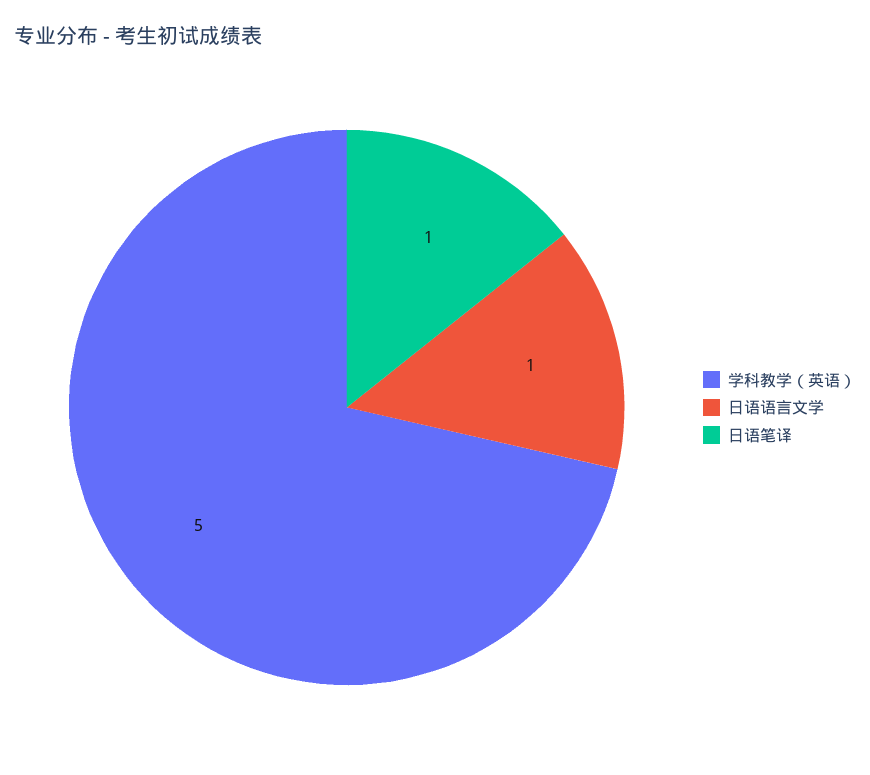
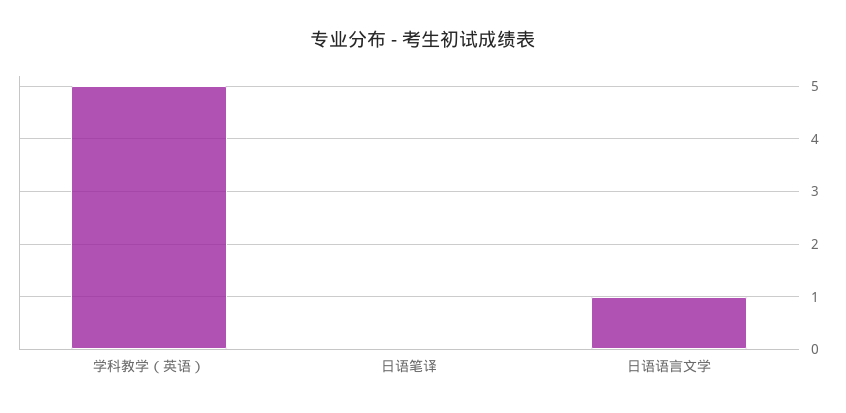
日语笔译: 1 -> 0

